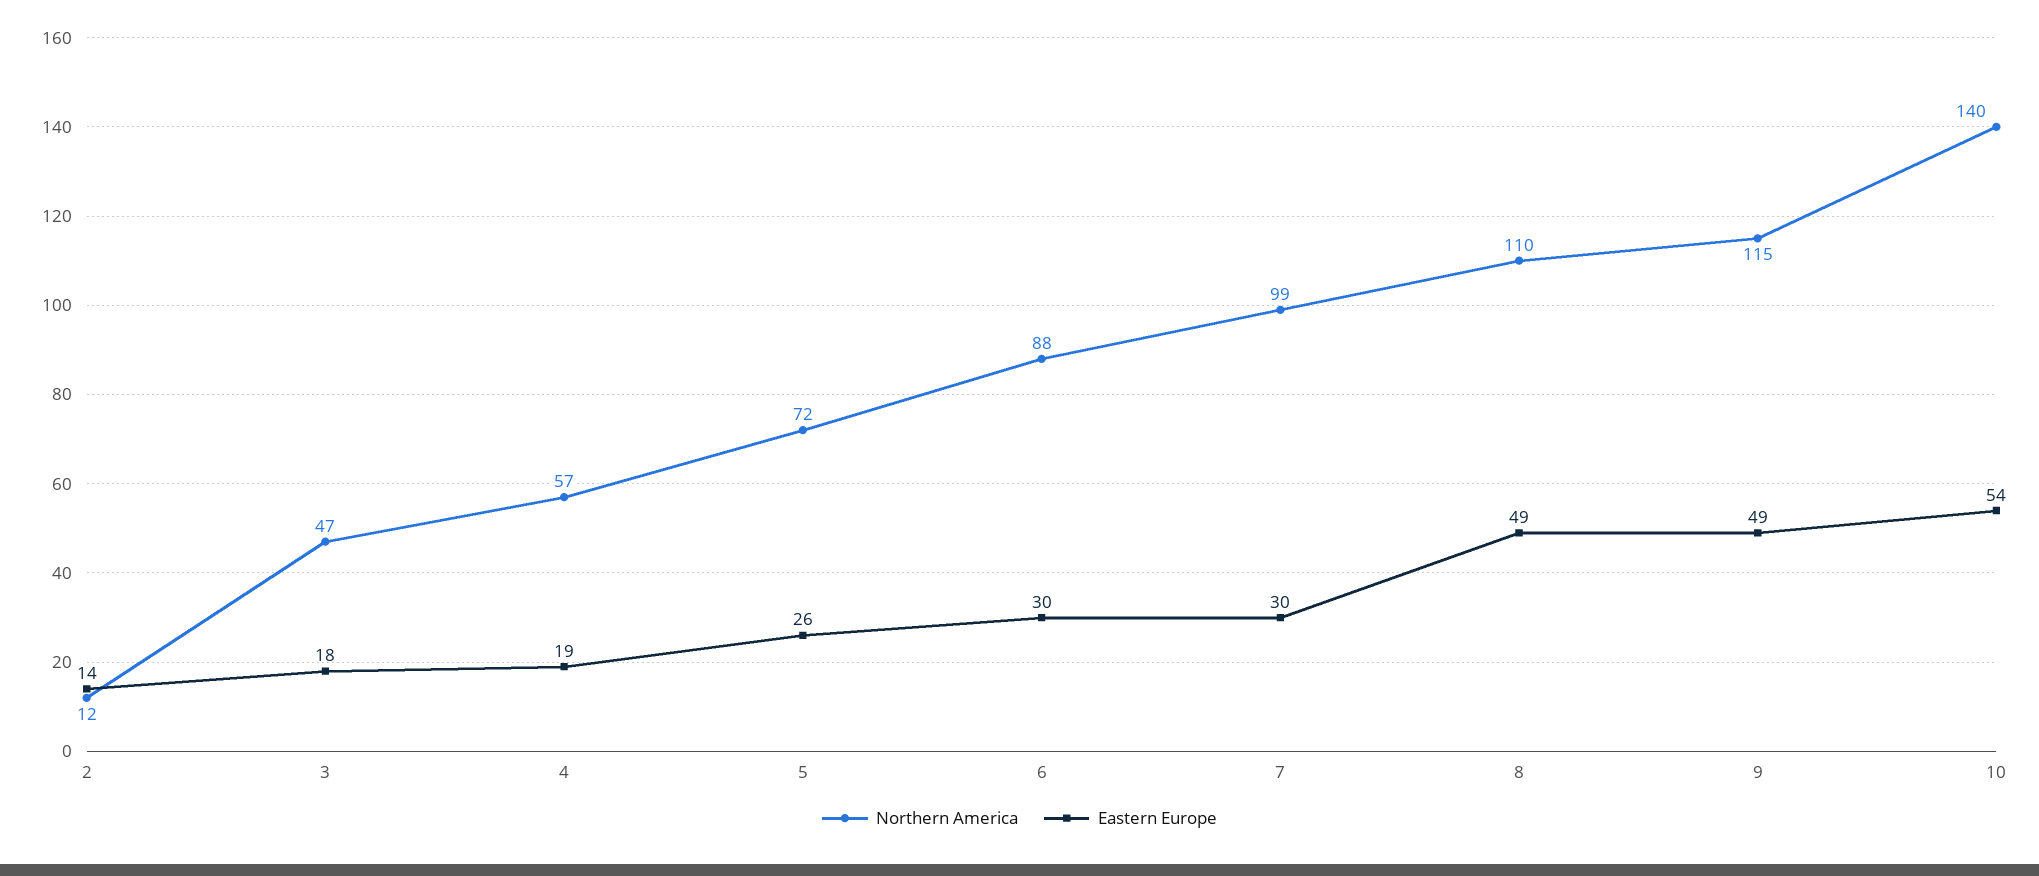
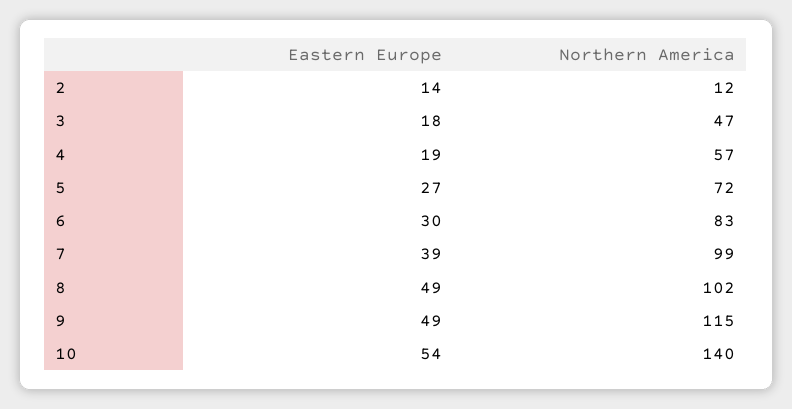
Eastern Europe, 5: 26 -> 27
Northern America, 6: 88 -> 83
Eastern Europe, 7: 30 -> 39
Northern America, 8: 110 -> 102

